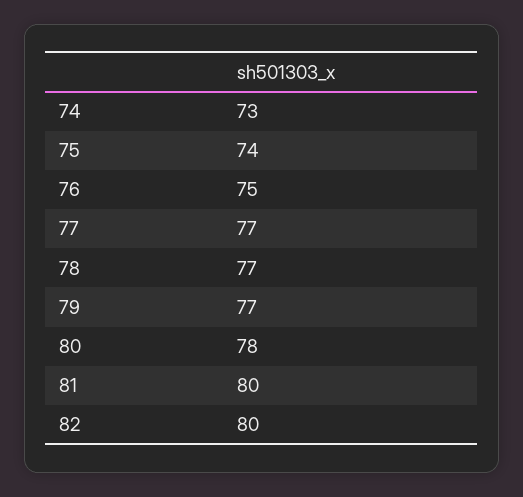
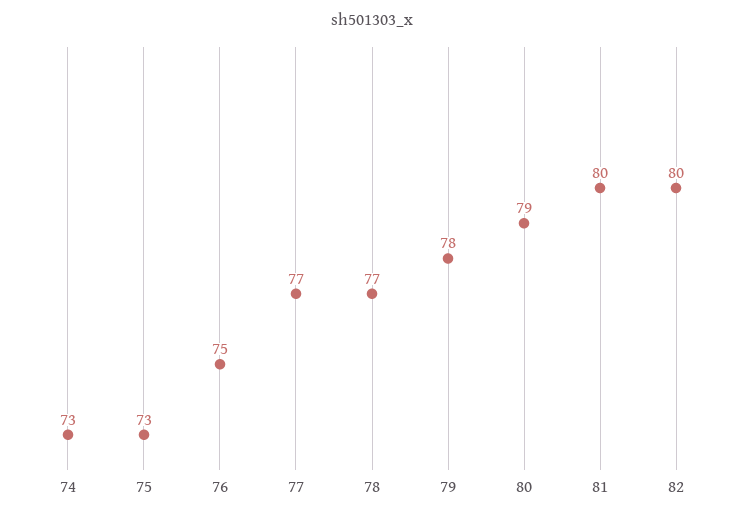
75: 74 -> 73
79: 77 -> 78
80: 78 -> 79

